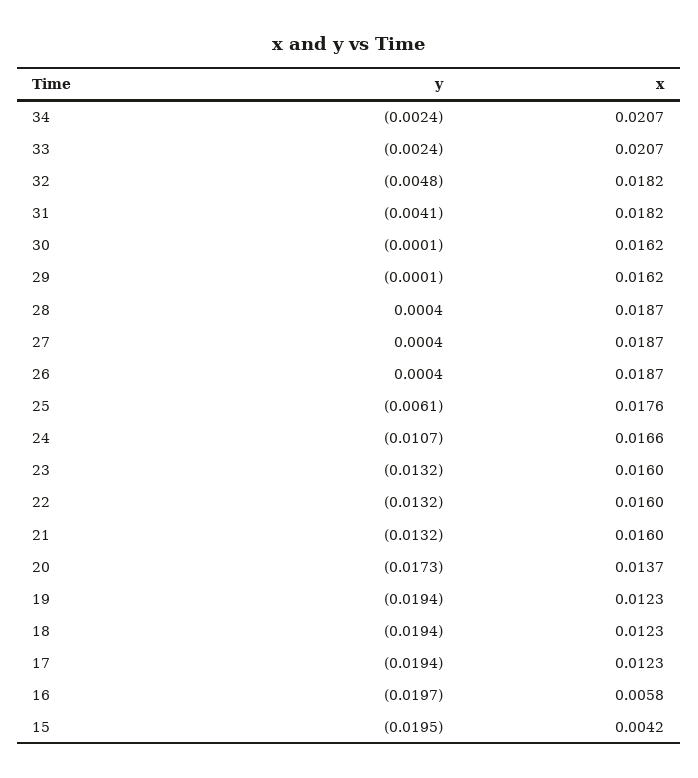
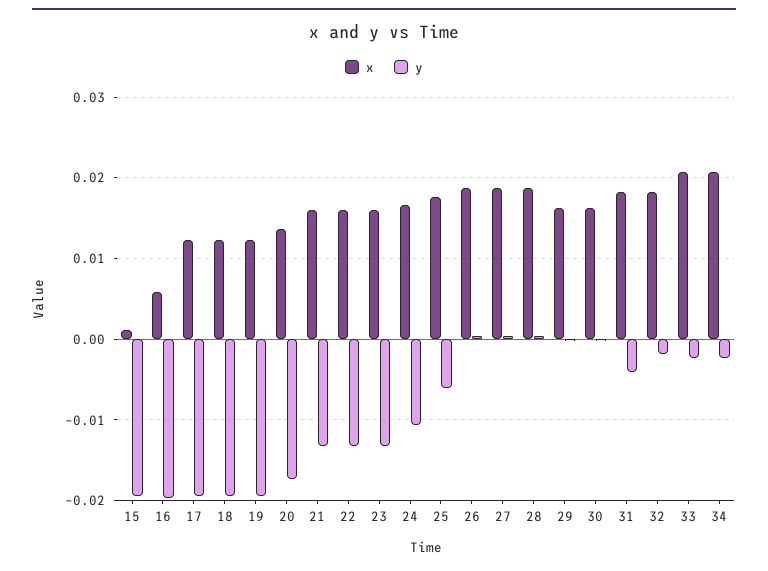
y, 32: -0.0048 -> -0.002
x, 15: 0.0042 -> 0.001

